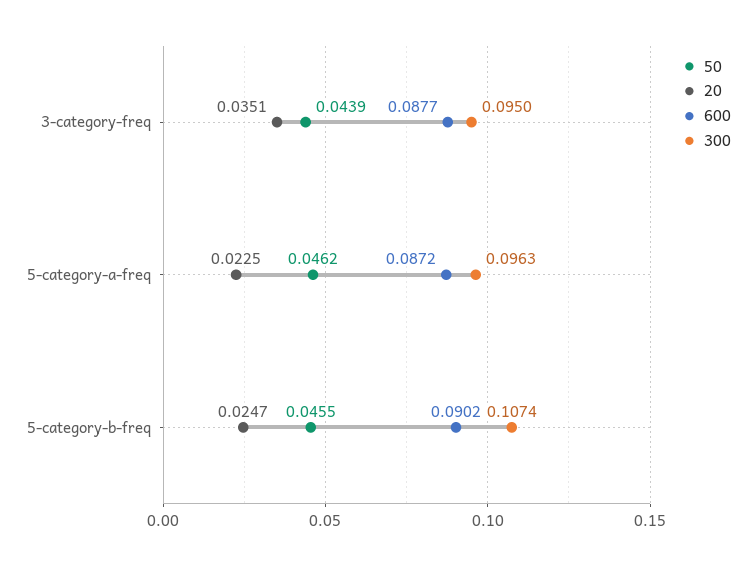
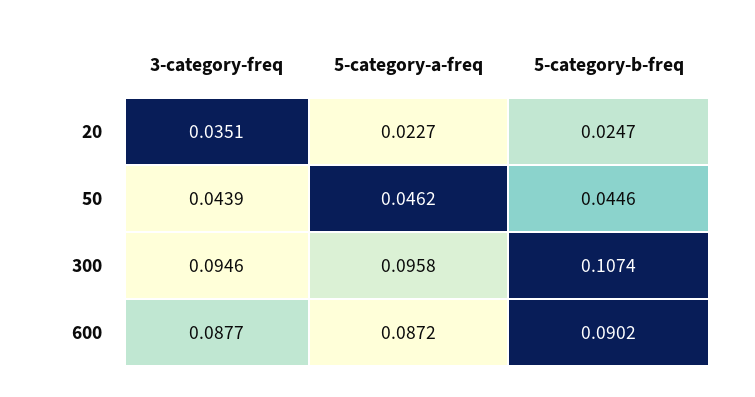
300, 3-category-freq: 0.095 -> 0.0946
20, 5-category-a-freq: 0.0225 -> 0.0227
300, 5-category-a-freq: 0.0963 -> 0.0958
50, 5-category-b-freq: 0.0455 -> 0.0446

